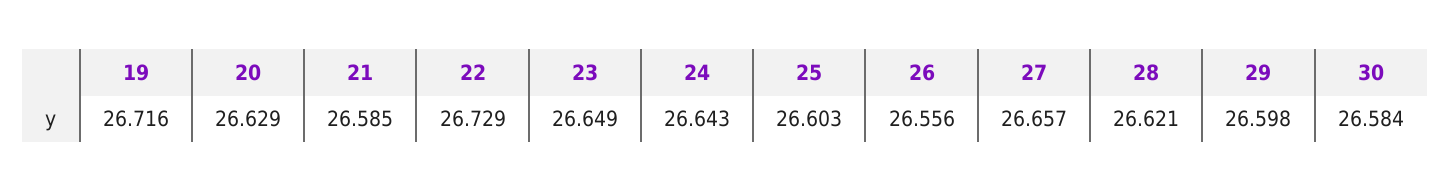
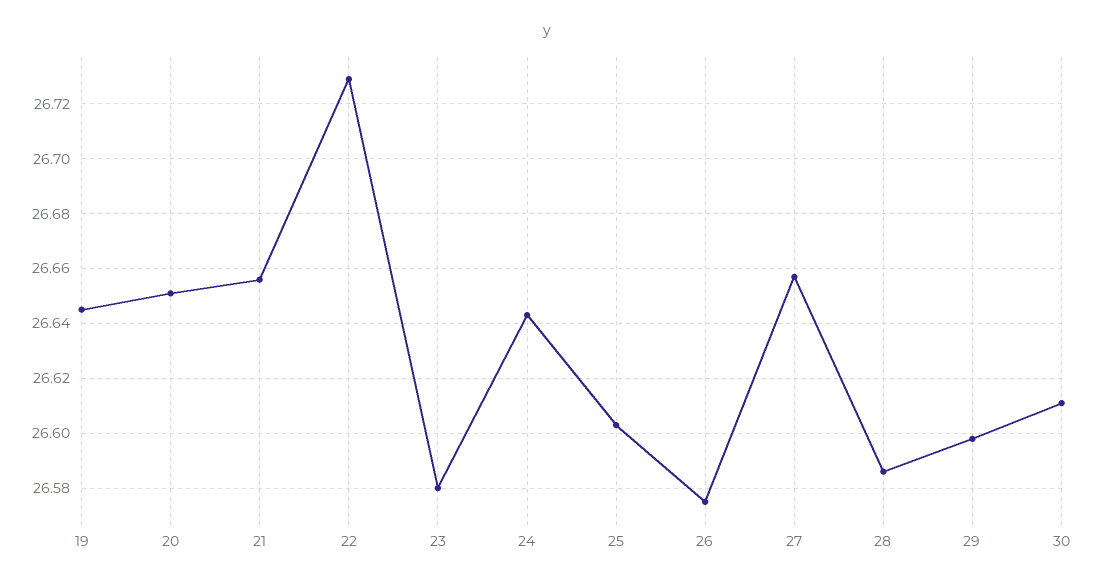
19: 26.716 -> 26.645
20: 26.629 -> 26.65
21: 26.585 -> 26.655
23: 26.649 -> 26.58
26: 26.556 -> 26.575
28: 26.621 -> 26.585
30: 26.584 -> 26.61

